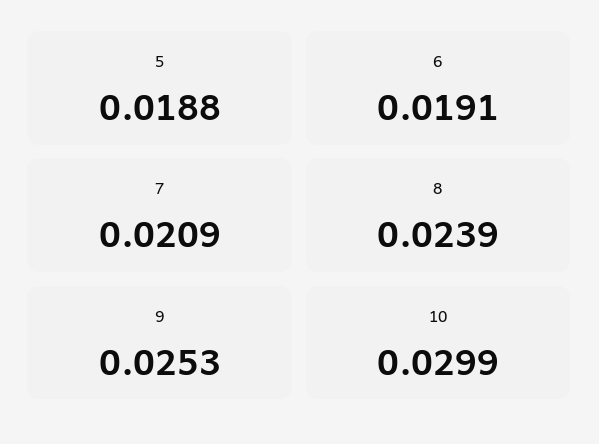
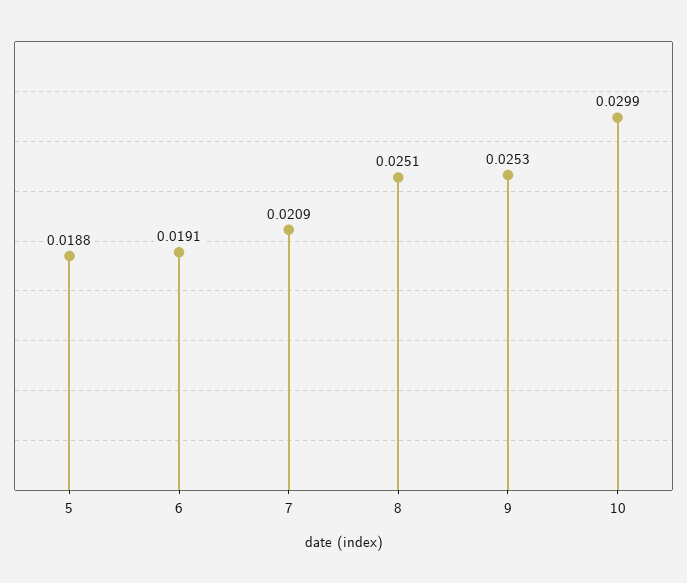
8: 0.0239 -> 0.0251

